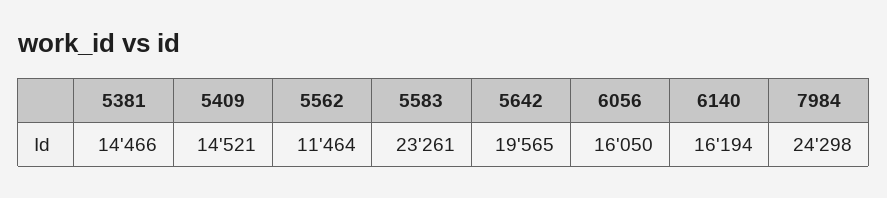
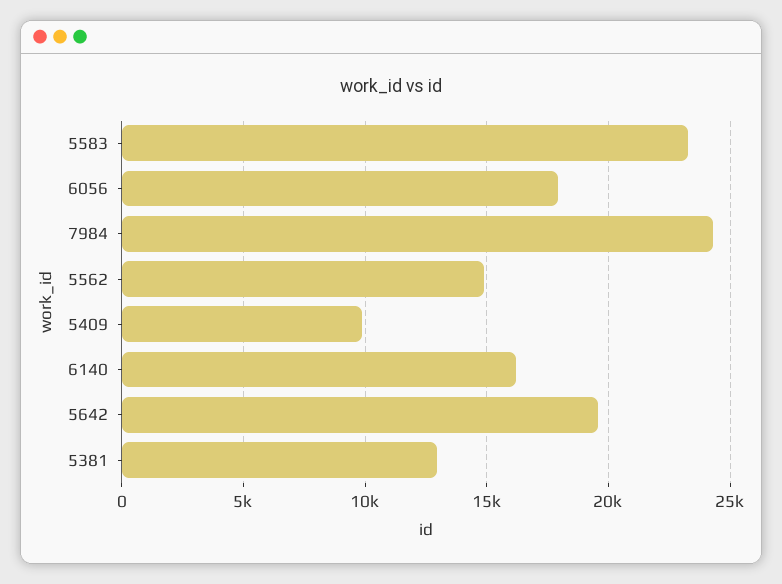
5381: 14466 -> 13000
5409: 14521 -> 10000
5562: 11464 -> 15000
6056: 16050 -> 18000

